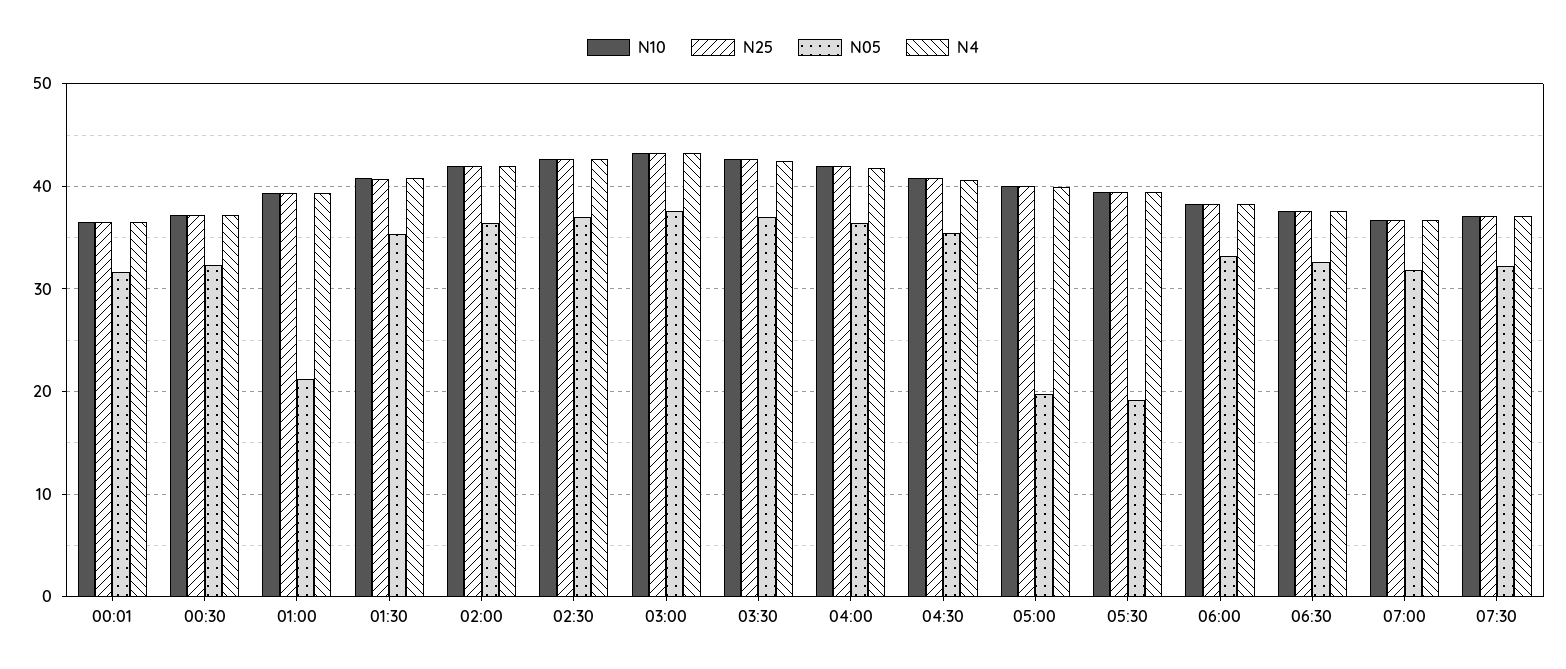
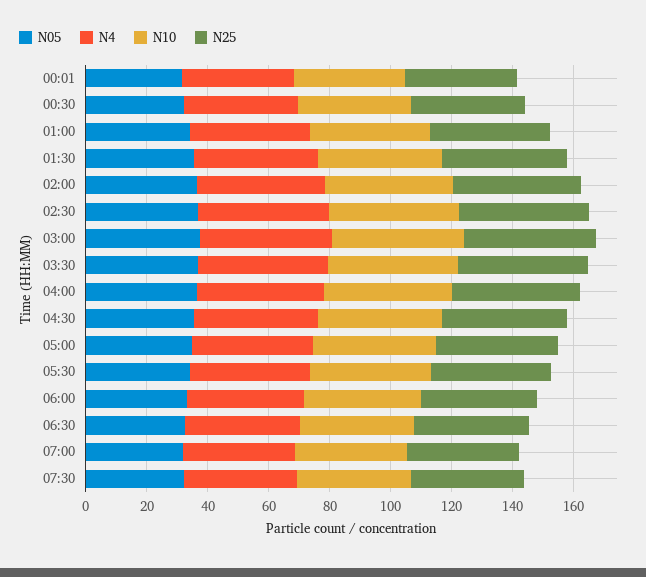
N05, 01:00: 21 -> 35
N05, 05:00: 20 -> 35
N05, 05:30: 19 -> 35

